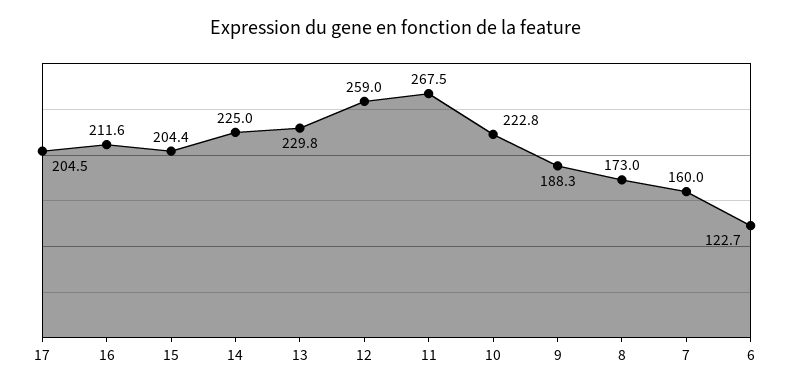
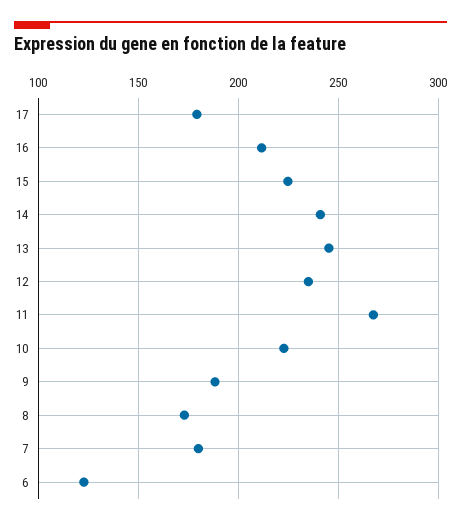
17: 204.5 -> 180
15: 204.4 -> 225
14: 225 -> 240
13: 229.8 -> 245
12: 259 -> 235
7: 160 -> 180

